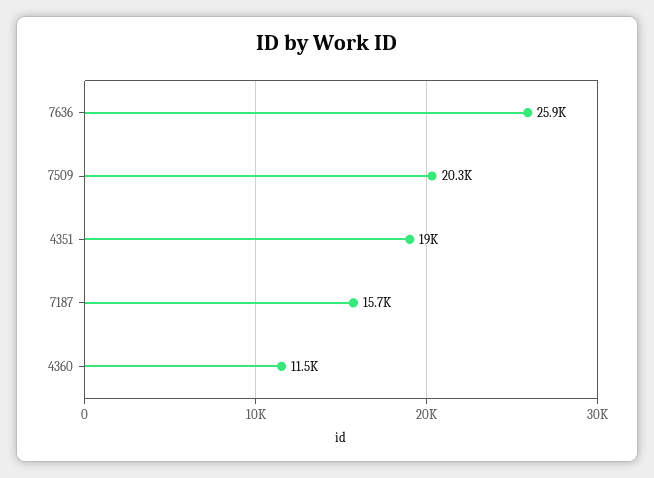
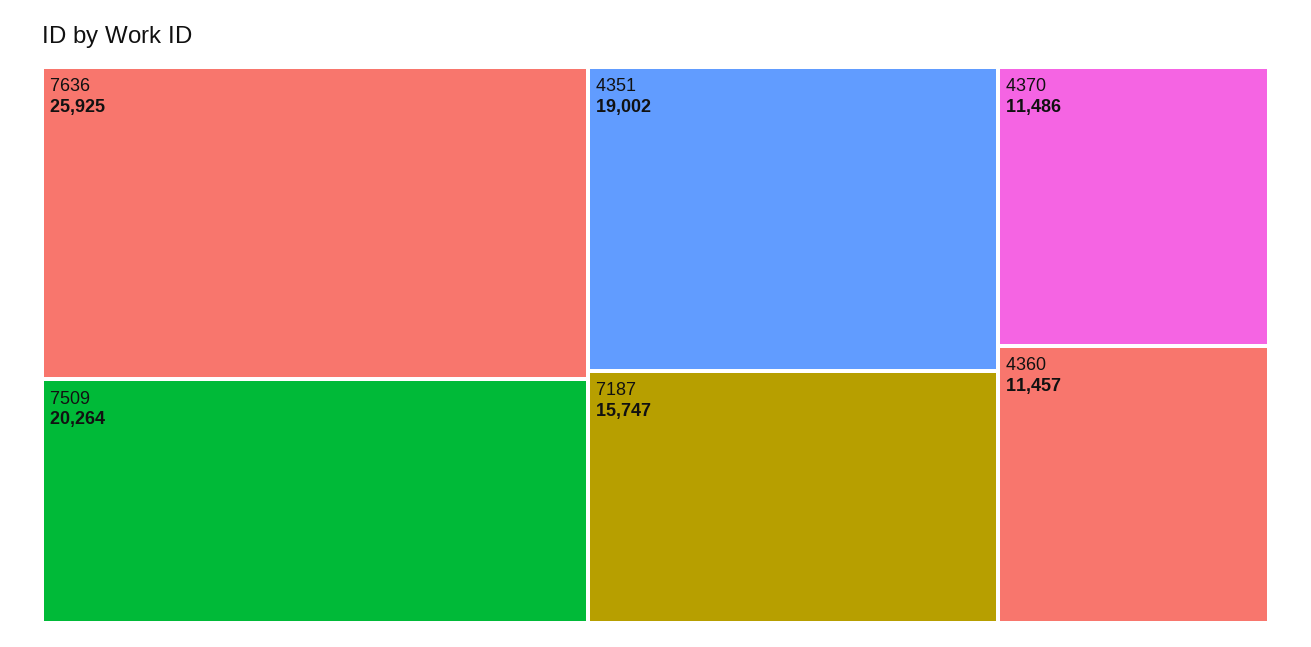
4370: none -> 11486

